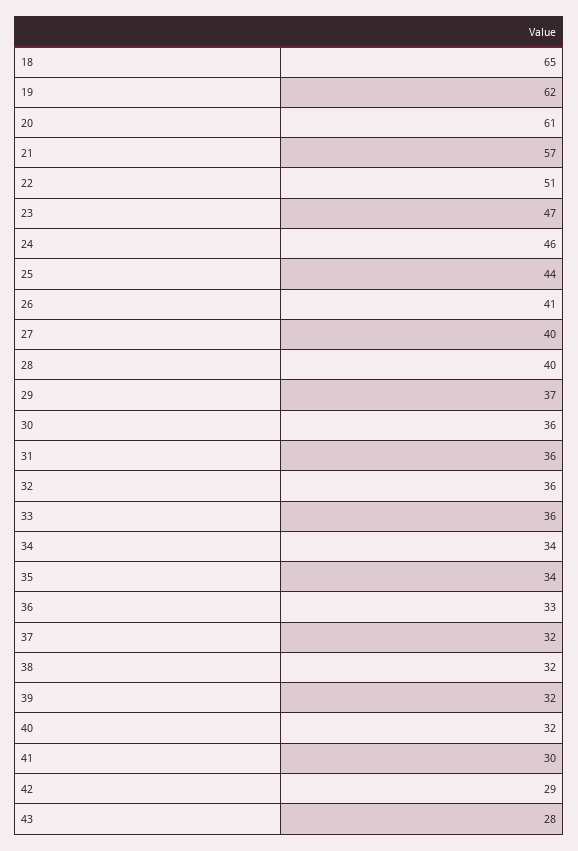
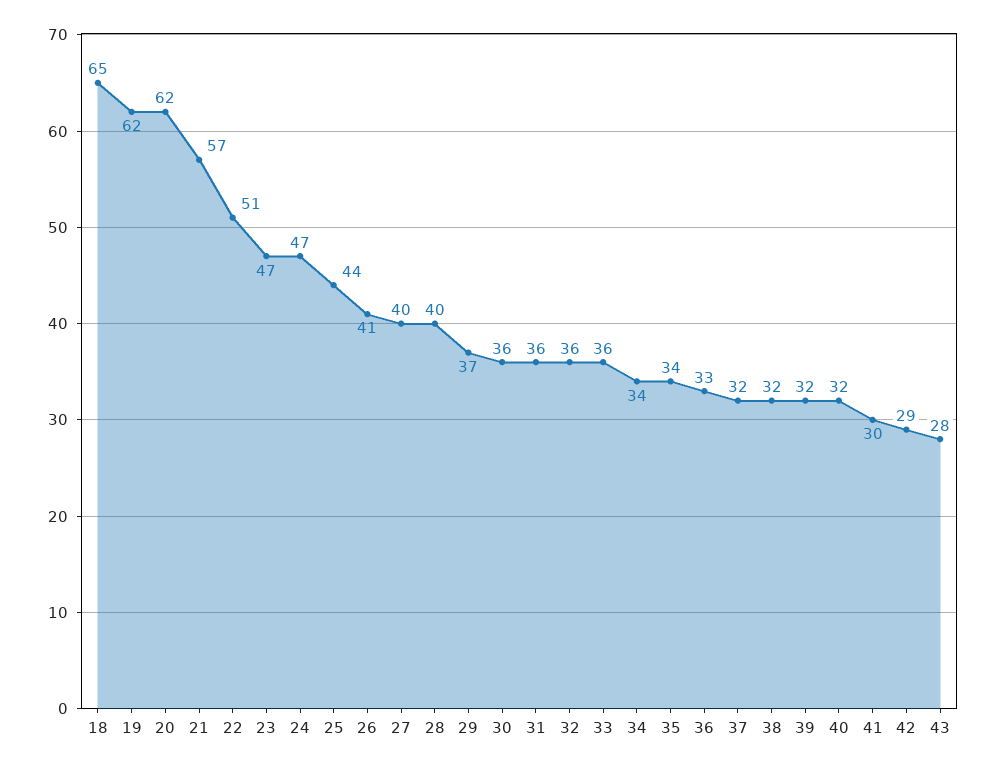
20: 61 -> 62
24: 46 -> 47

